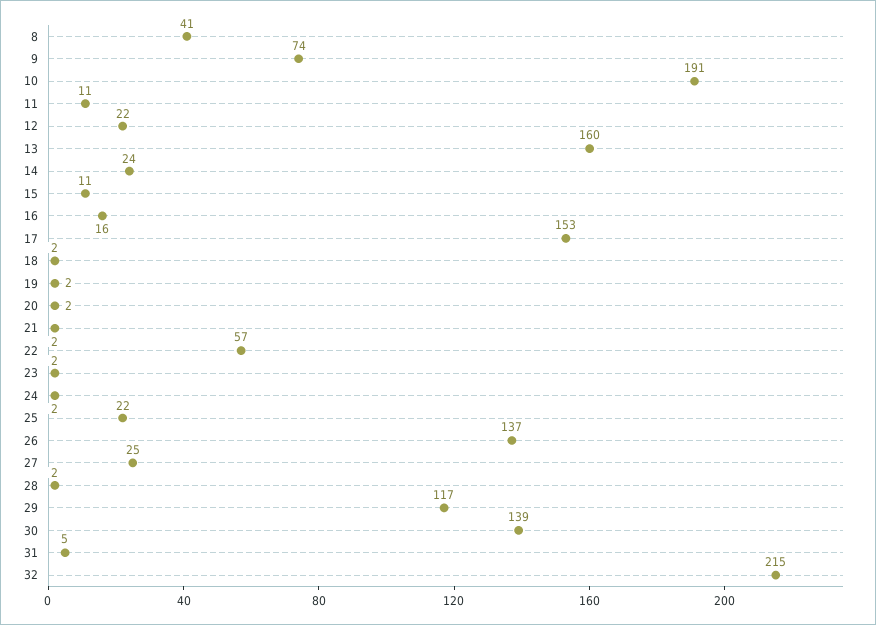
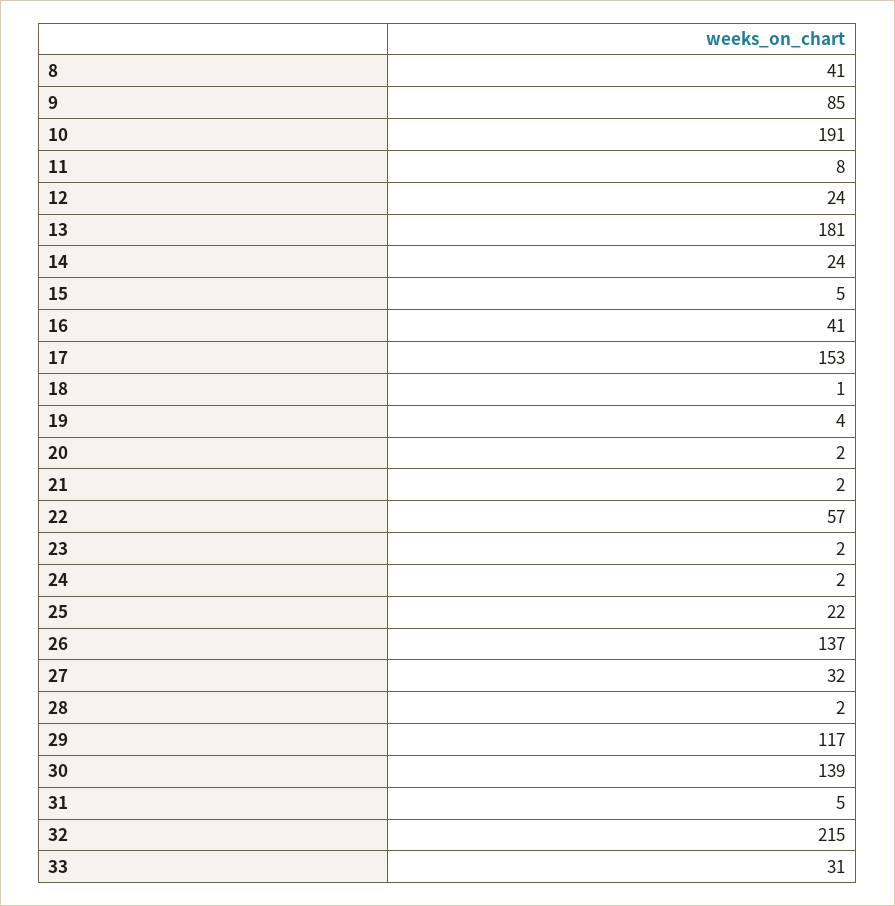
9: 74 -> 85
11: 11 -> 8
12: 22 -> 24
13: 160 -> 181
15: 11 -> 5
16: 16 -> 41
18: 2 -> 1
19: 2 -> 4
27: 25 -> 32
33: none -> 31

